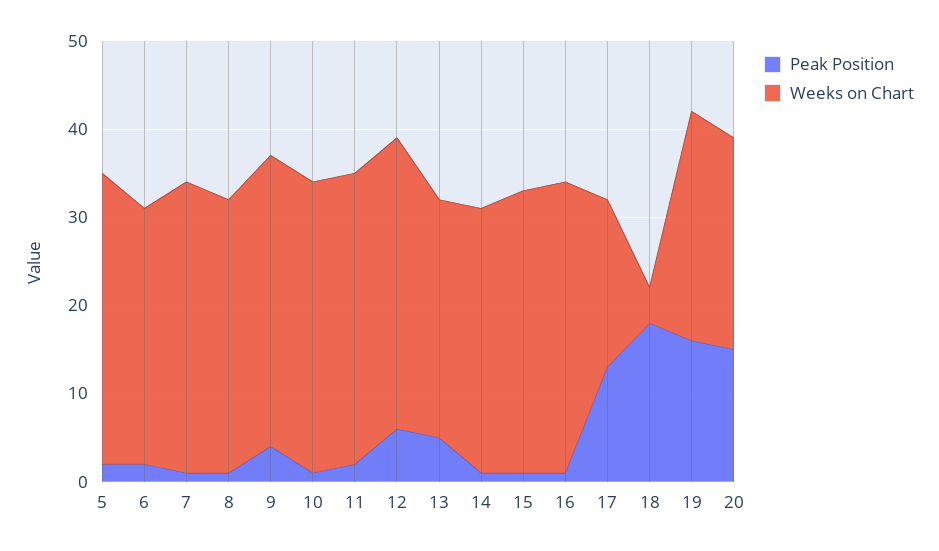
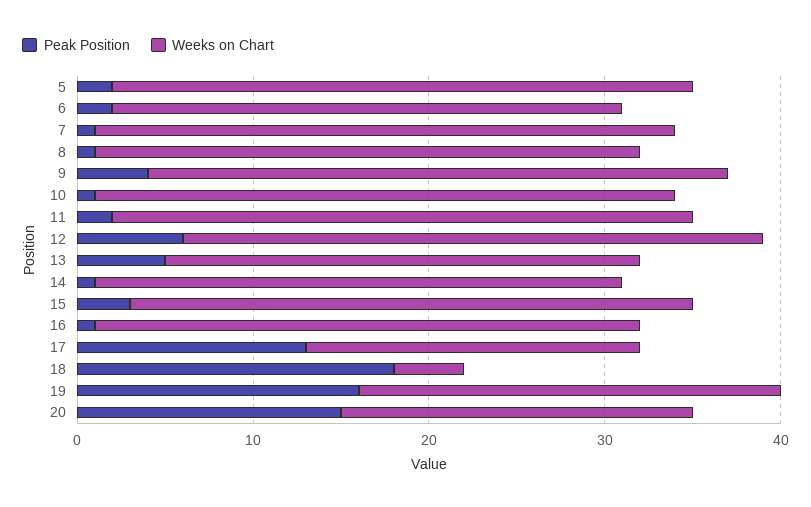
Peak Position, 15: 1 -> 3
Weeks on Chart, 16: 33 -> 31
Weeks on Chart, 19: 26 -> 24
Weeks on Chart, 20: 24 -> 20

